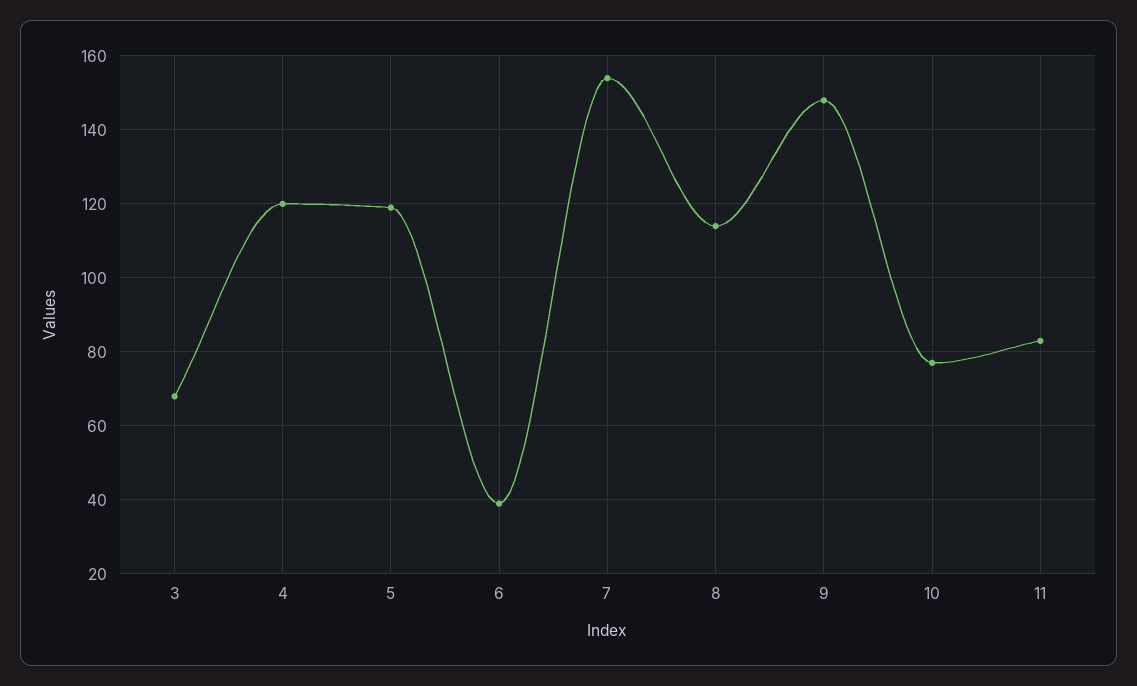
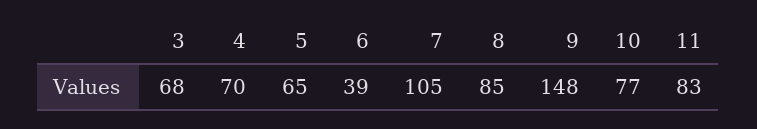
4: 120 -> 70
5: 120 -> 65
7: 155 -> 105
8: 115 -> 85

